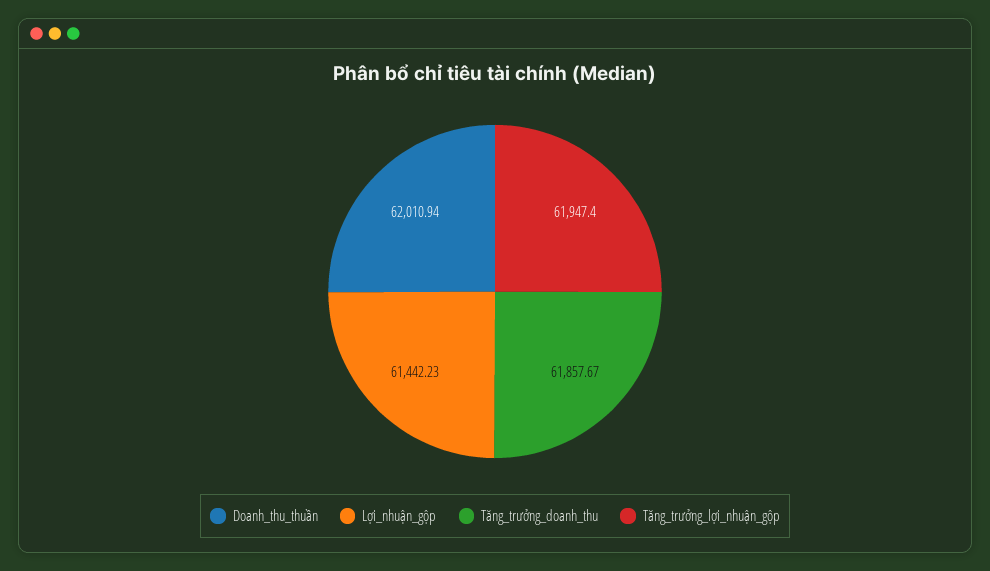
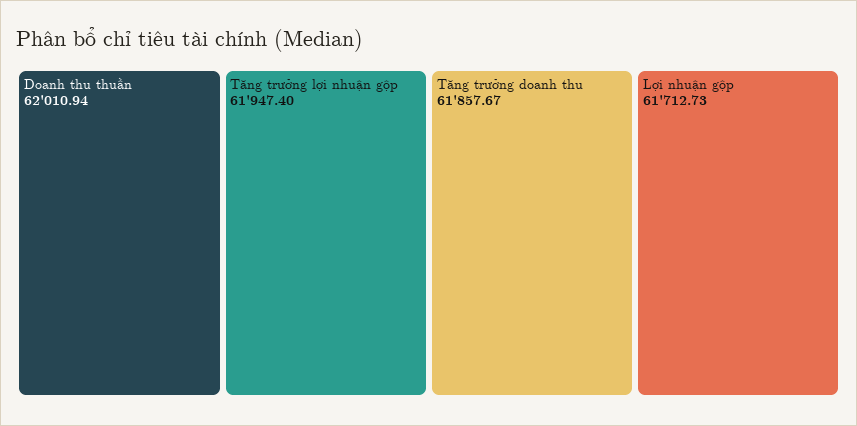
Lợi_nhuận_gộp: 61442.23 -> 61712.73

